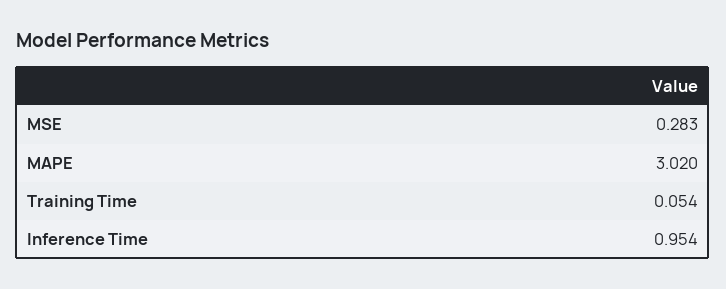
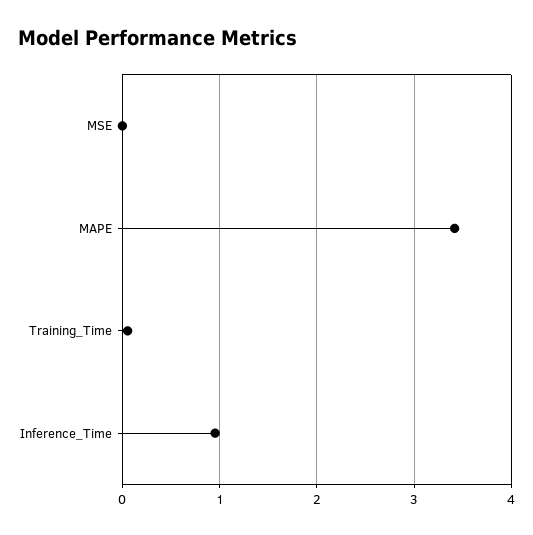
MSE: 0.283 -> 0
MAPE: 3.02 -> 3.4

